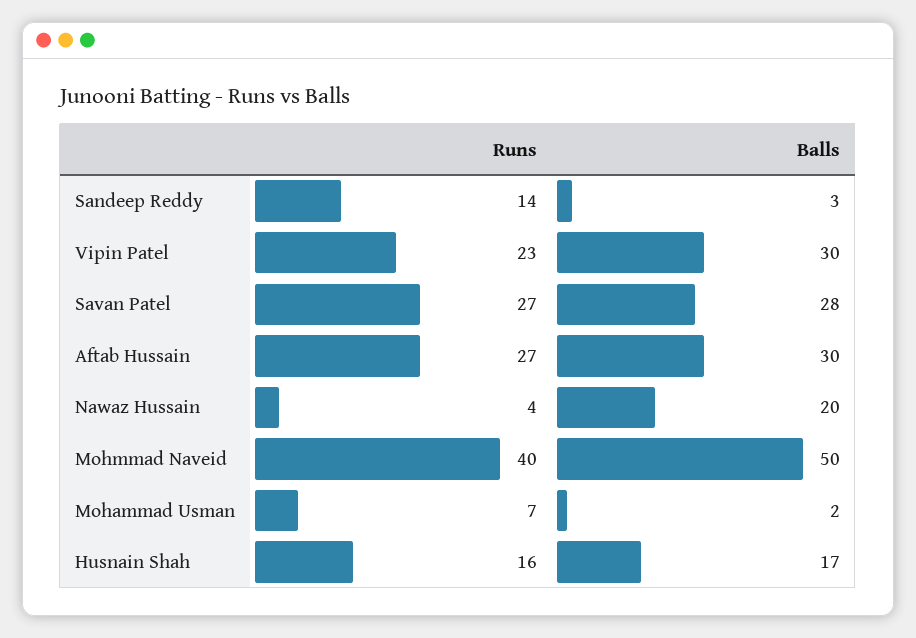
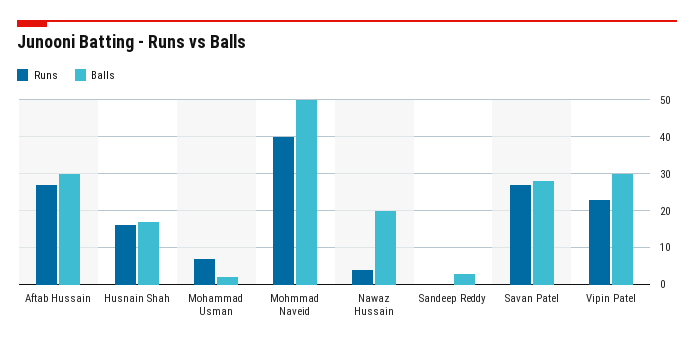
Runs, Sandeep Reddy: 14 -> 0

